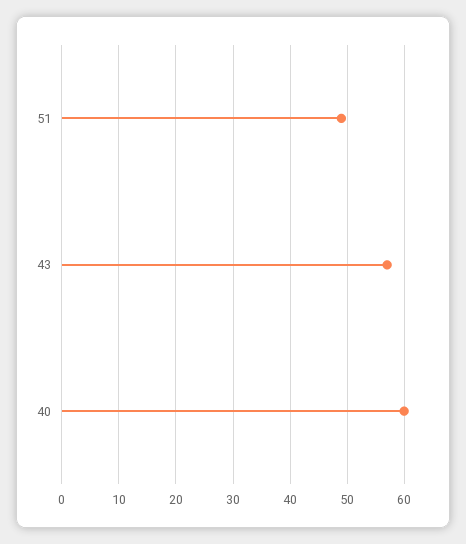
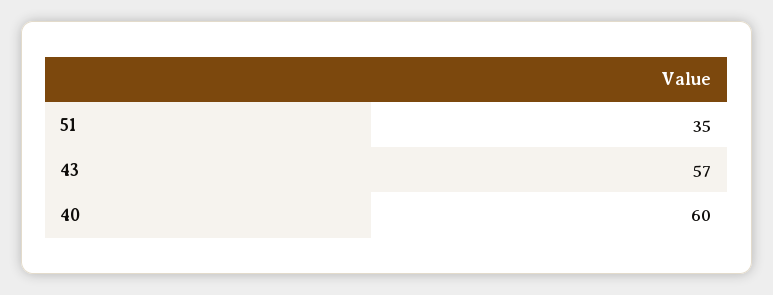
51: 50 -> 35

